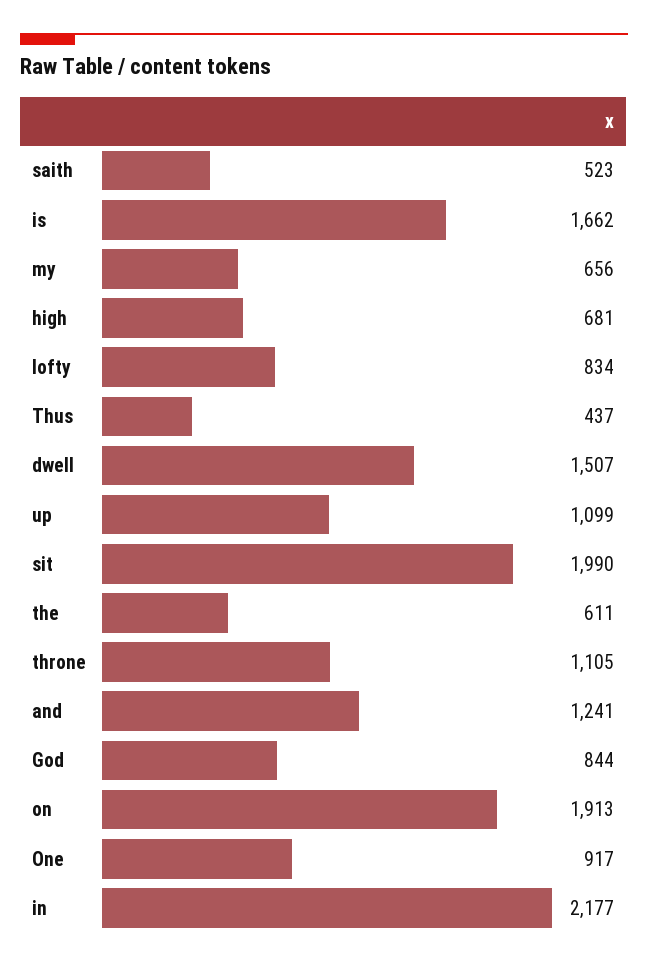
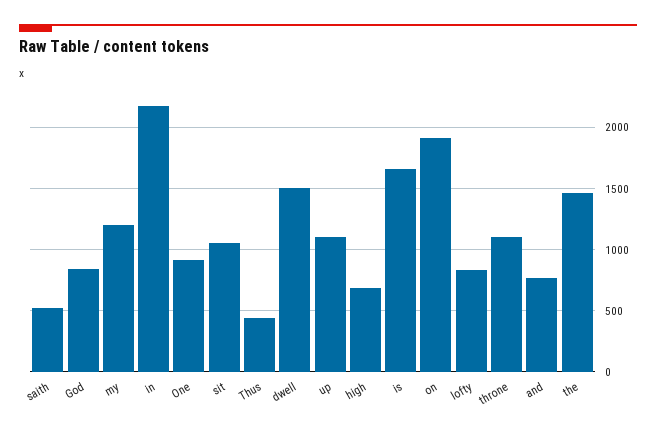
my: 656 -> 1200
sit: 1990 -> 1050
the: 611 -> 1450
and: 1241 -> 750

